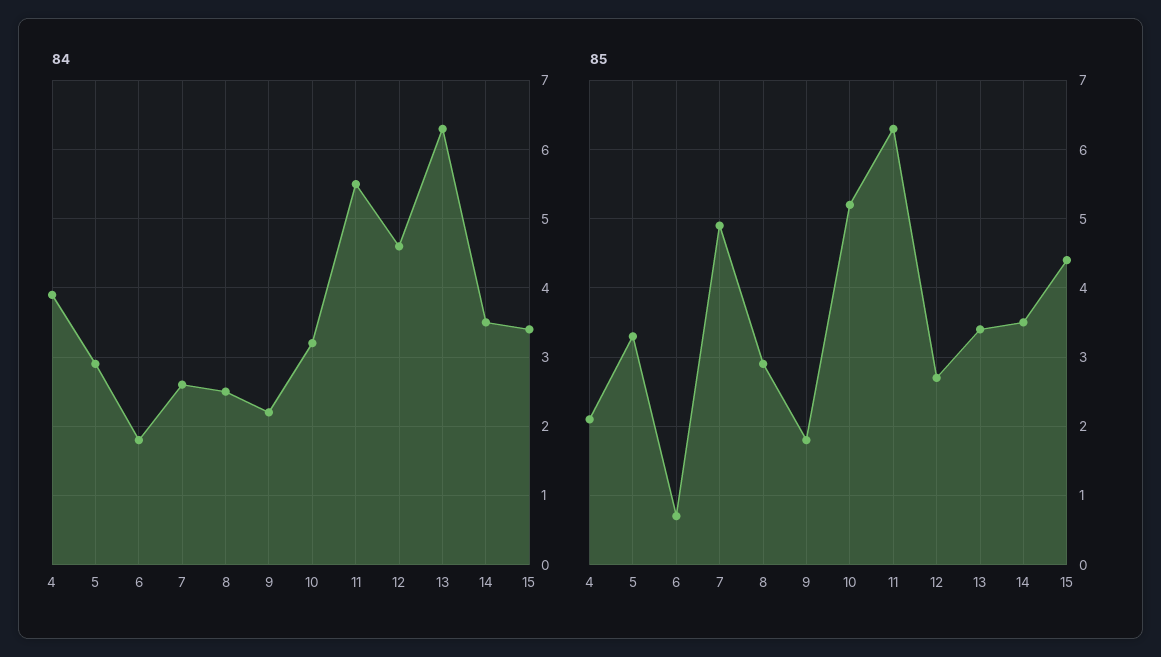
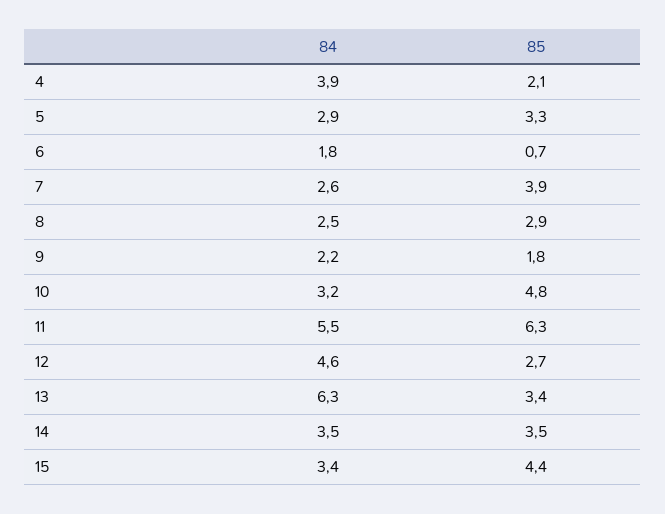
85, 7: 4.9 -> 3.9
85, 10: 5.2 -> 4.8

